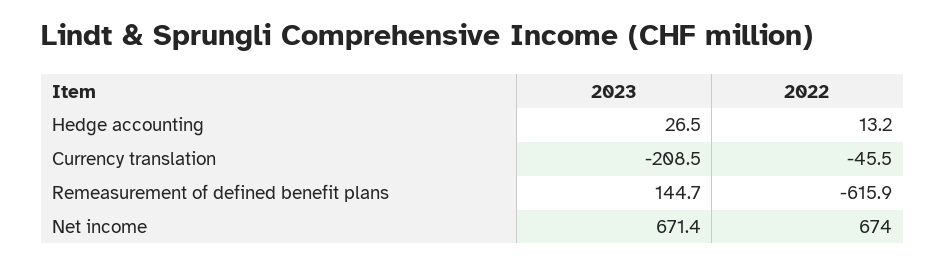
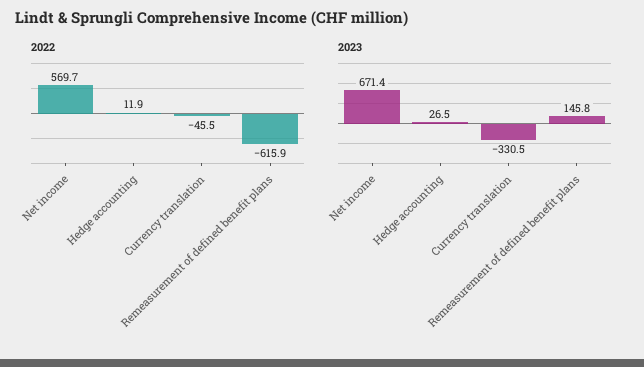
2022, Hedge accounting: 13.2 -> 11.9
2023, Currency translation: -208.5 -> -330.5
2023, Remeasurement of defined benefit plans: 144.7 -> 145.8
2022, Net income: 674 -> 569.7

